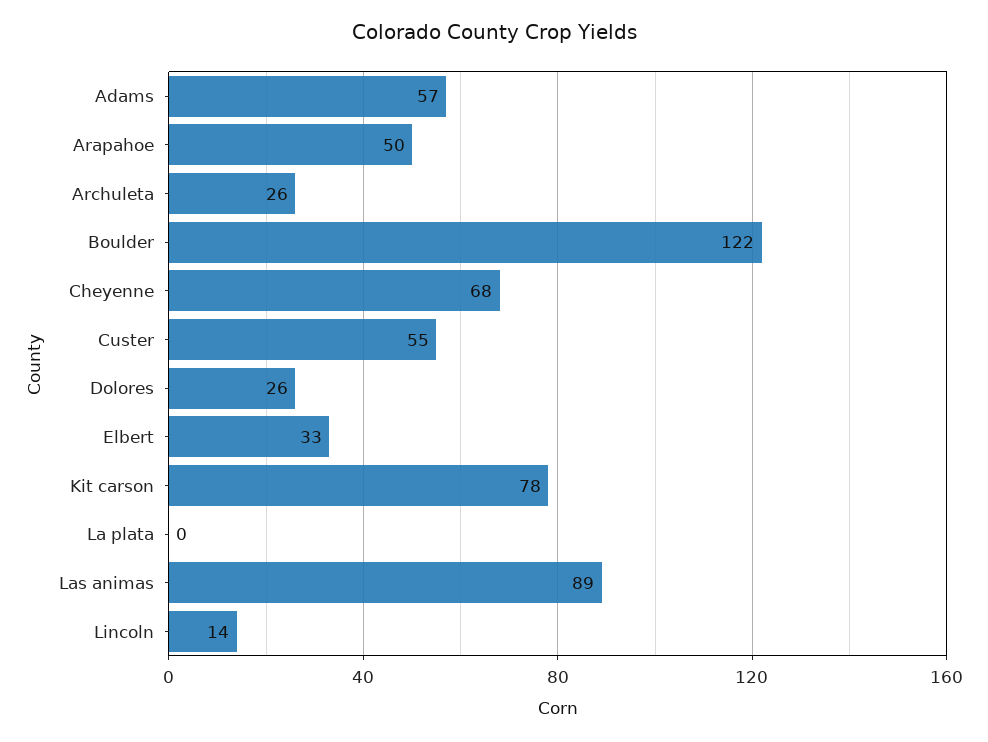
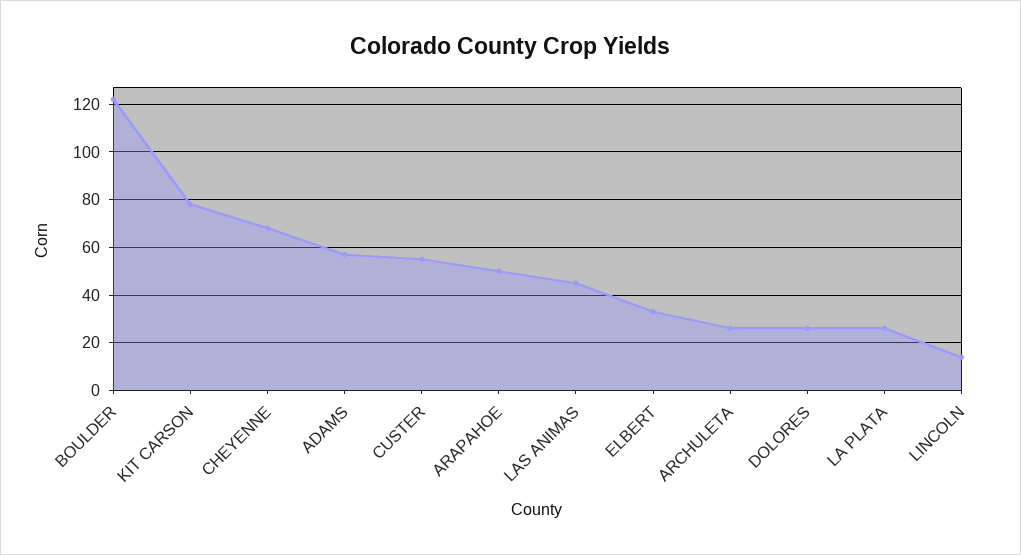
La plata: 0 -> 25
Las animas: 89 -> 45

